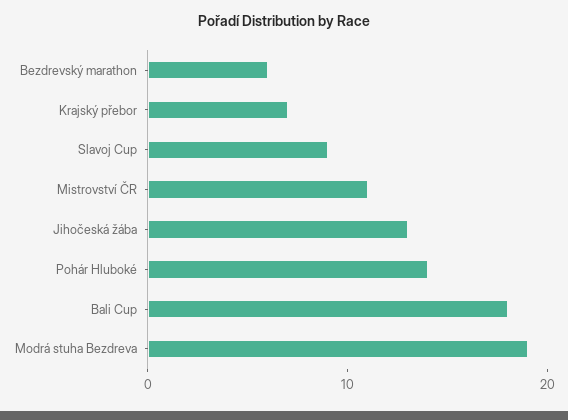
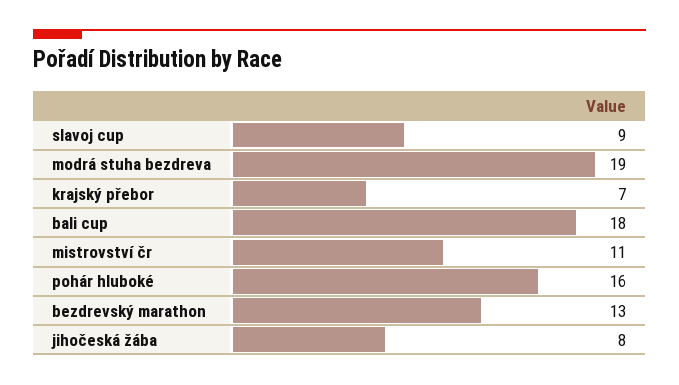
Bezdrevský marathon: 6 -> 13
Jihočeská žába: 13 -> 8
Pohár Hluboké: 14 -> 16

